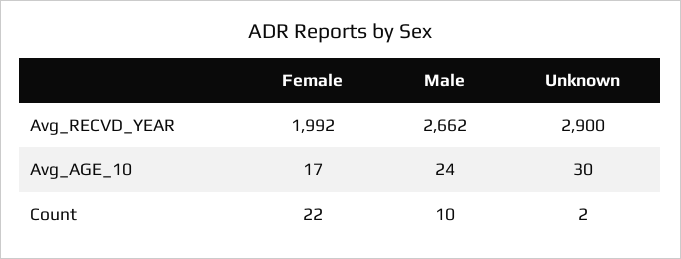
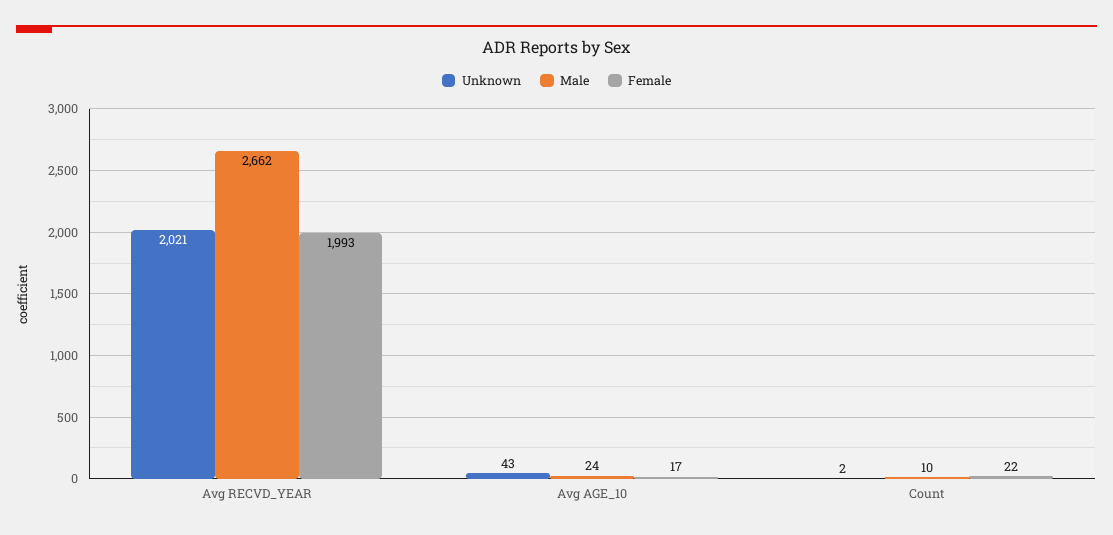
Female, Avg_RECVD_YEAR: 1992 -> 1993
Unknown, Avg_RECVD_YEAR: 2900 -> 2021
Unknown, Avg_AGE_10: 30 -> 43

